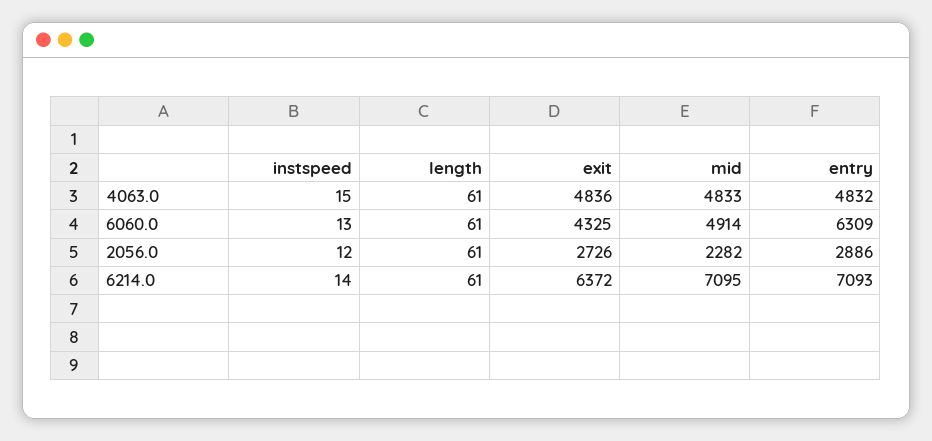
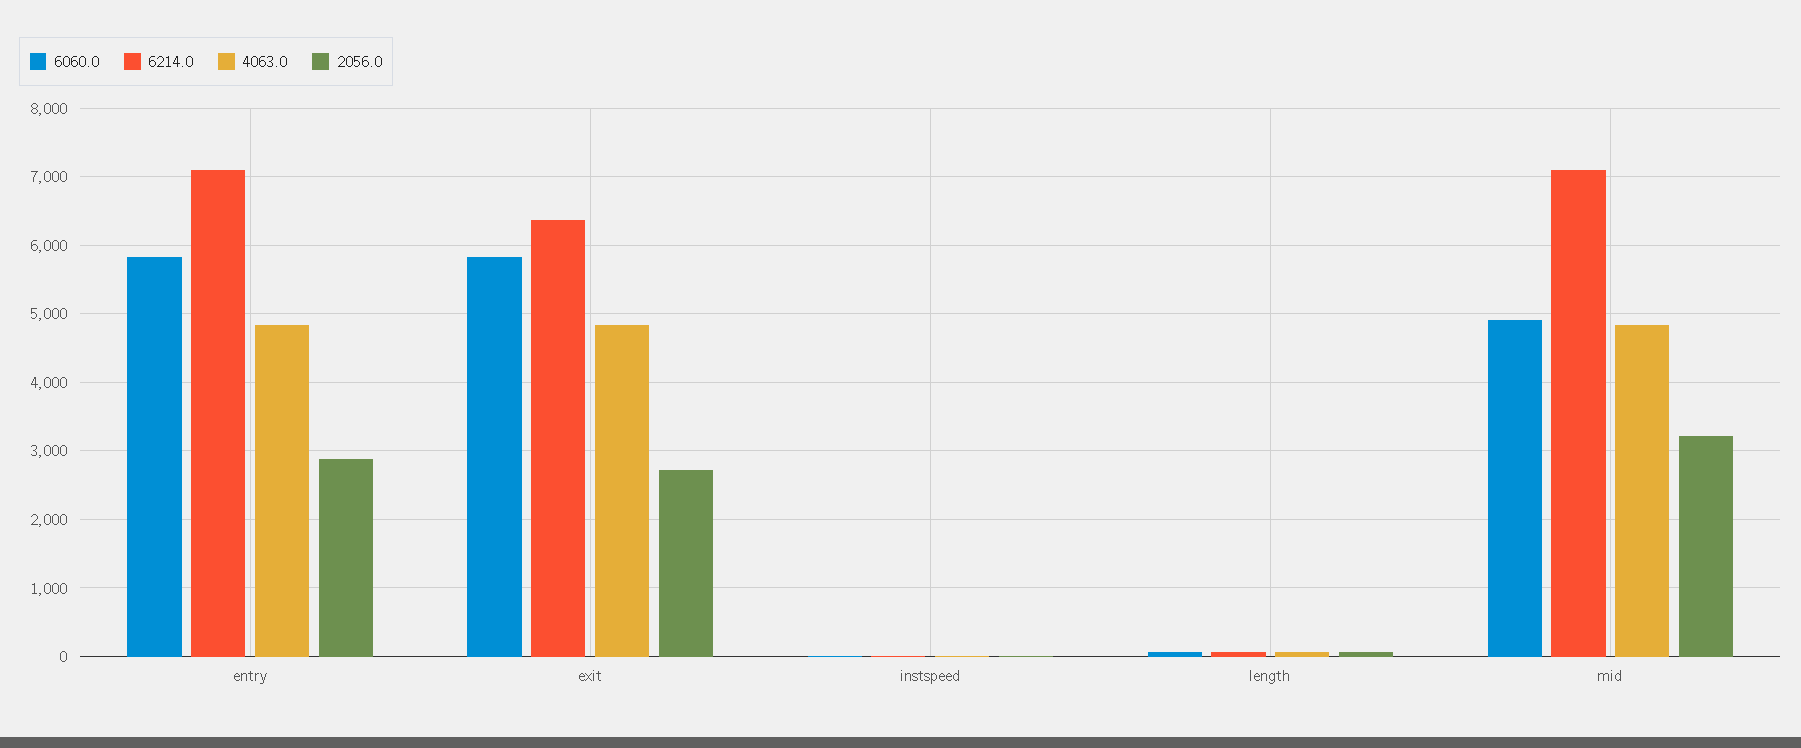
6060.0, exit: 4325 -> 5800
6060.0, entry: 6309 -> 5800
2056.0, mid: 2282 -> 3200

